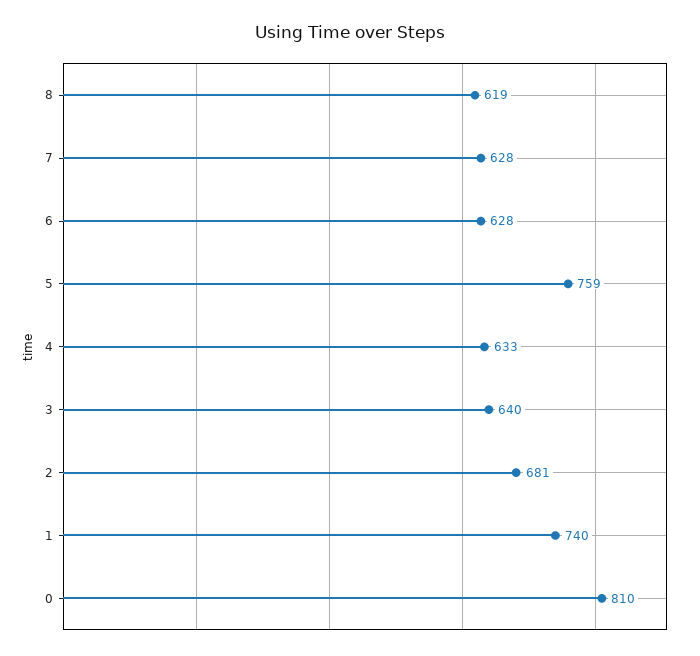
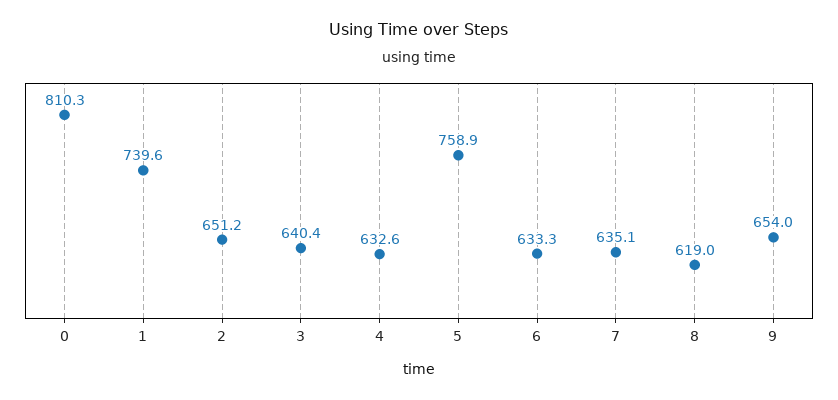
7: 628 -> 635.1
6: 628 -> 633.3
2: 681 -> 651.2
9: none -> 654

